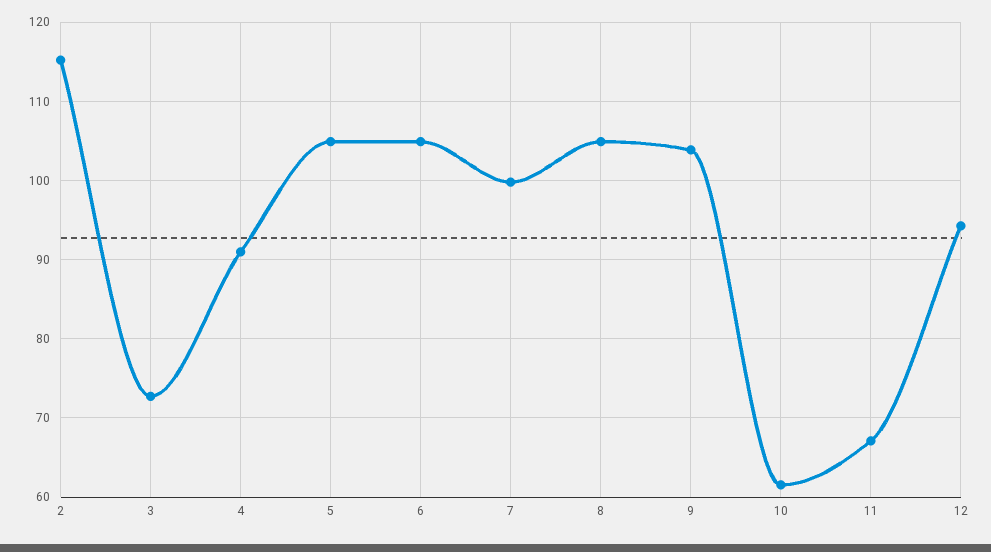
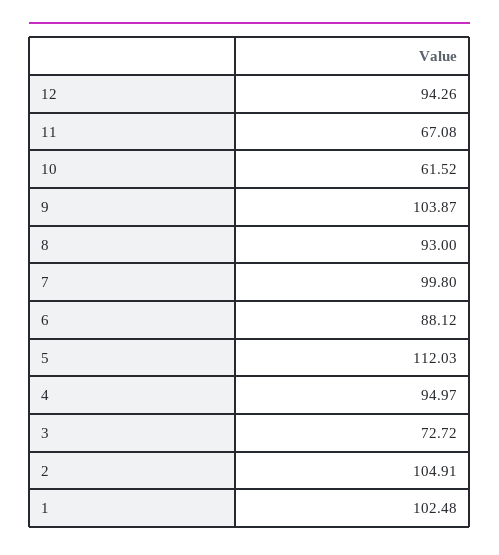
2: 115 -> 104.91
4: 91 -> 94.97
5: 105 -> 112.03
6: 105 -> 88.12
8: 105 -> 93
1: none -> 102.48

